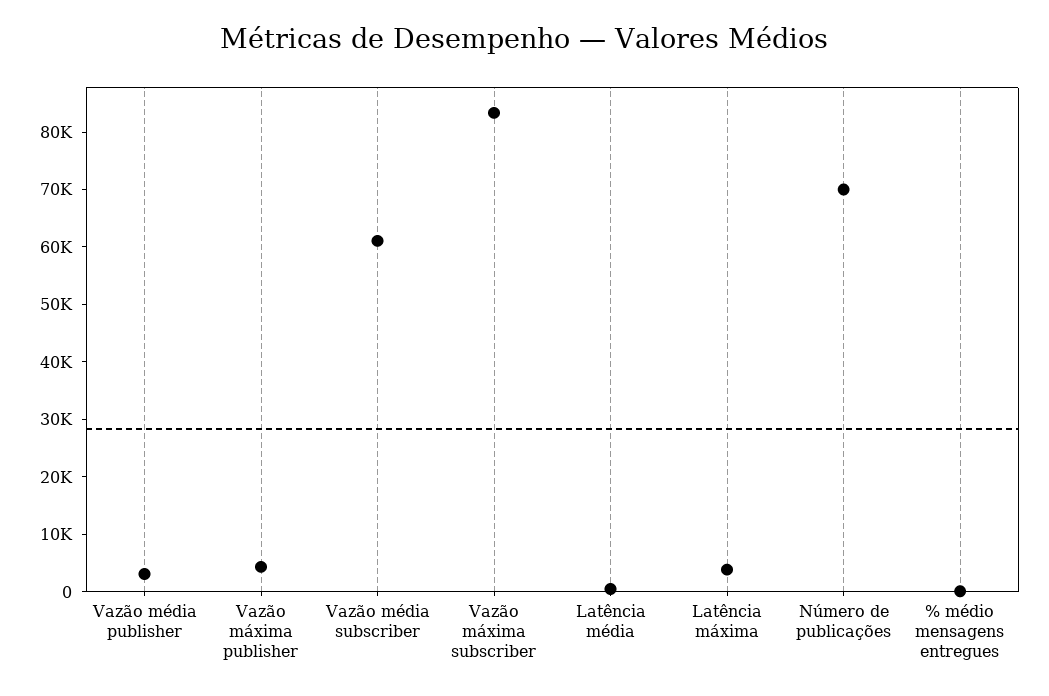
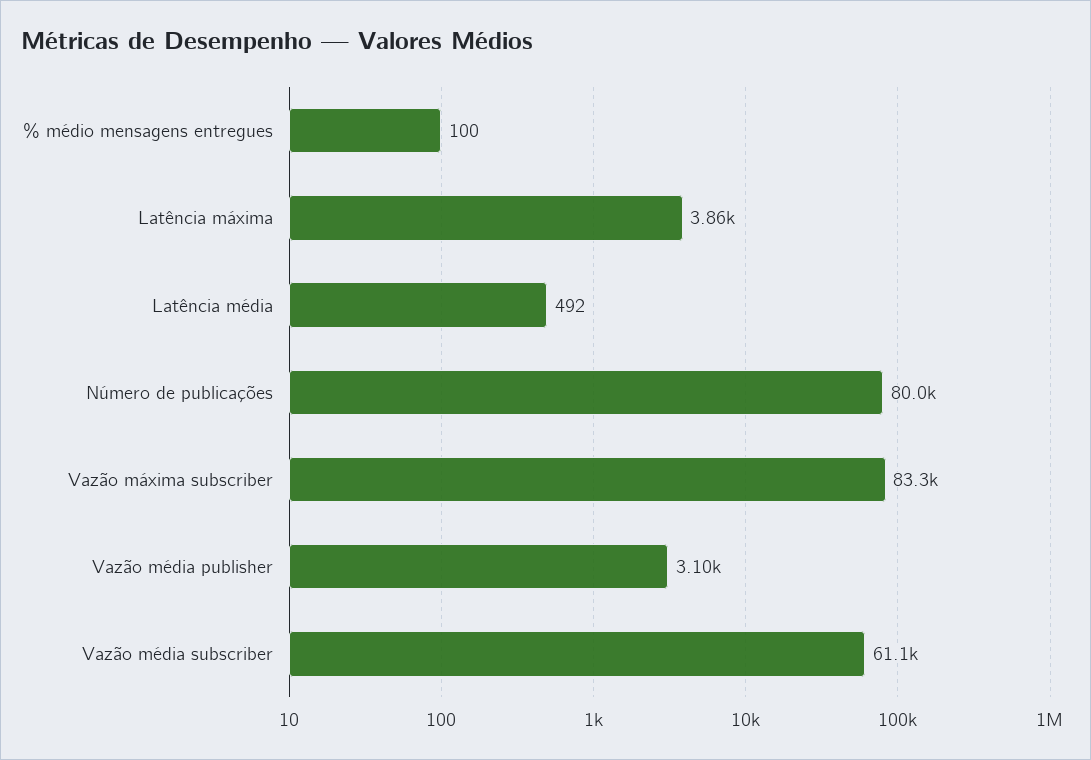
Vazão máxima publisher: 4000 -> none
Número de publicações: 70000 -> 80000

